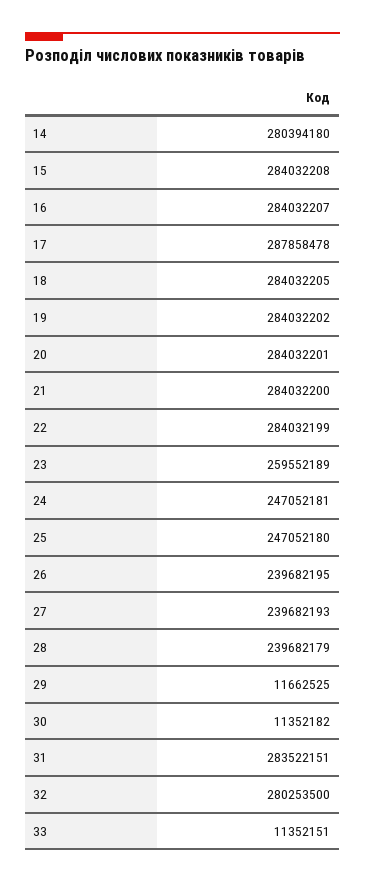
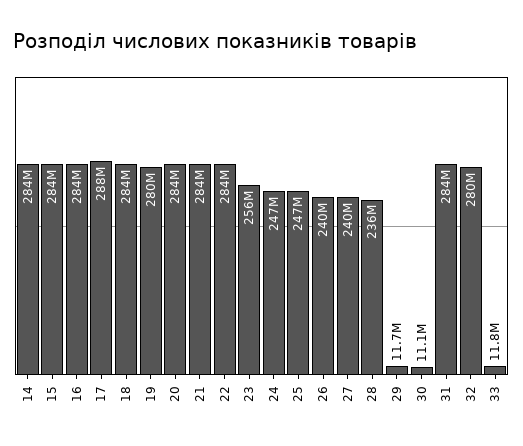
14: 280394180 -> 284000000
19: 284032202 -> 280000000
23: 259552189 -> 256000000
28: 239682179 -> 236000000
30: 11352182 -> 11100000
33: 11352151 -> 11800000

